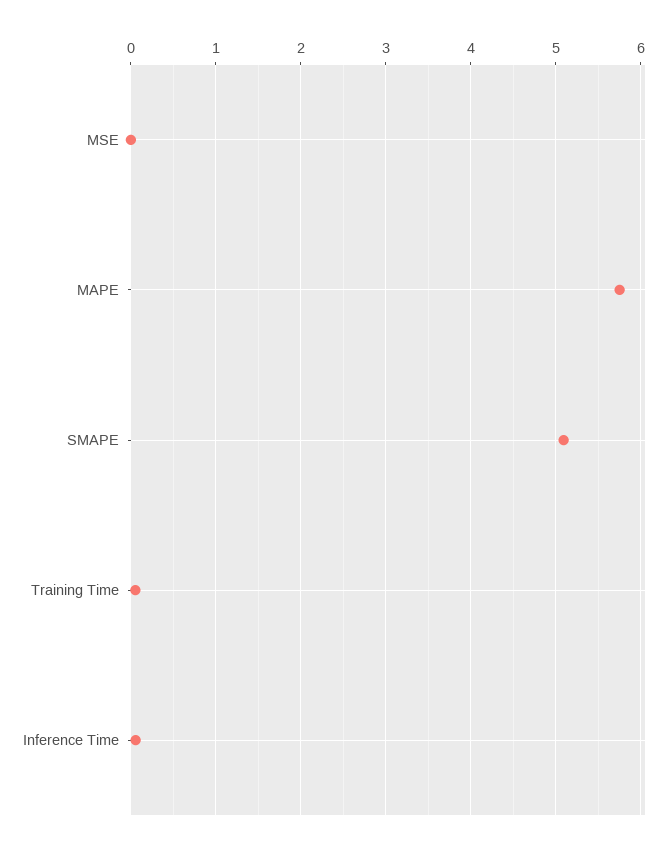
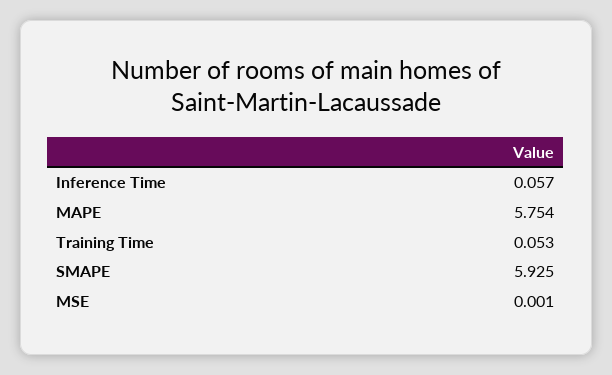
SMAPE: 5.1 -> 5.925

